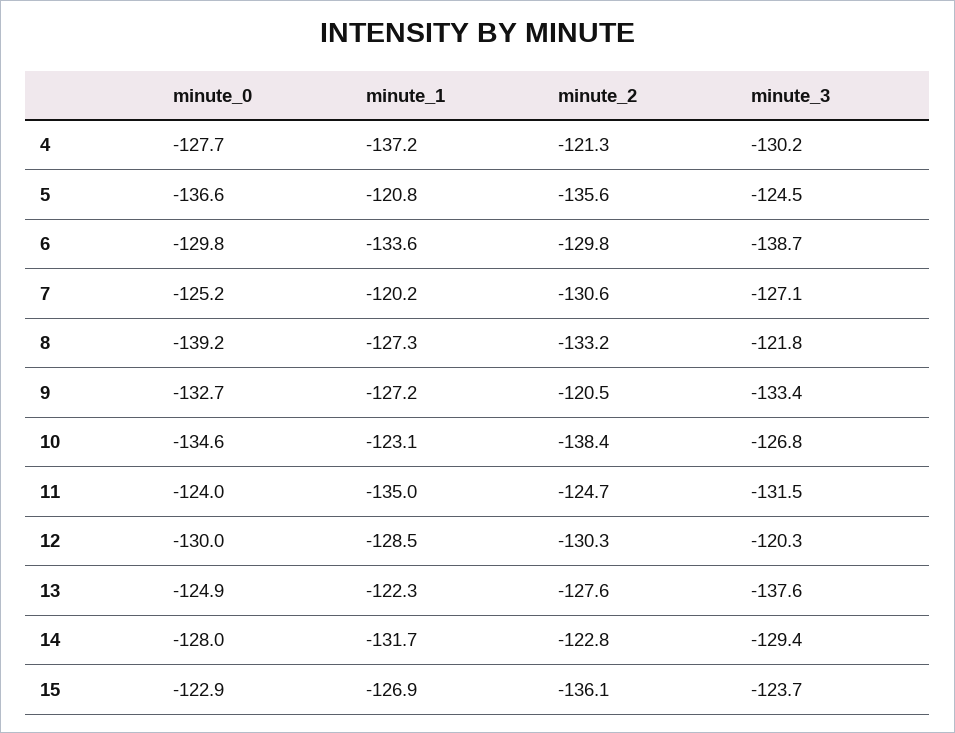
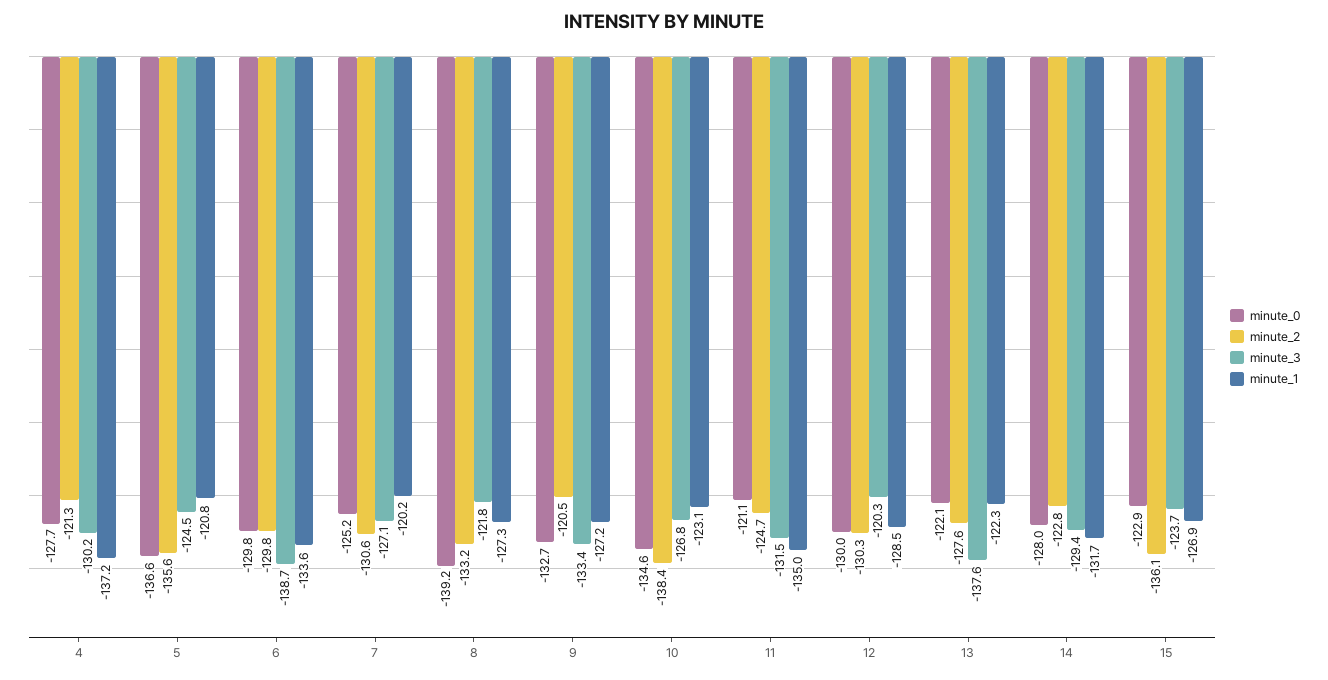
minute_0, 11: -124 -> -121.1
minute_0, 13: -124.9 -> -122.1

